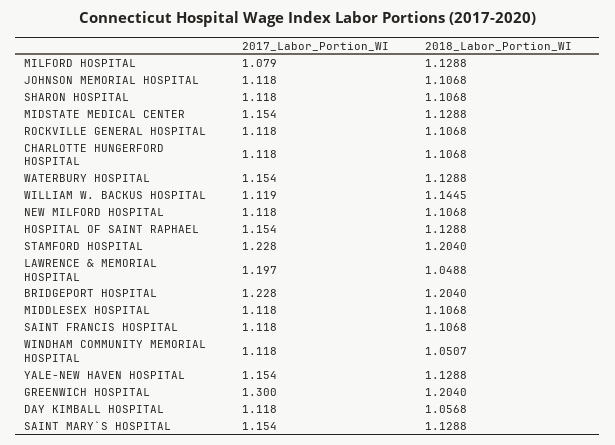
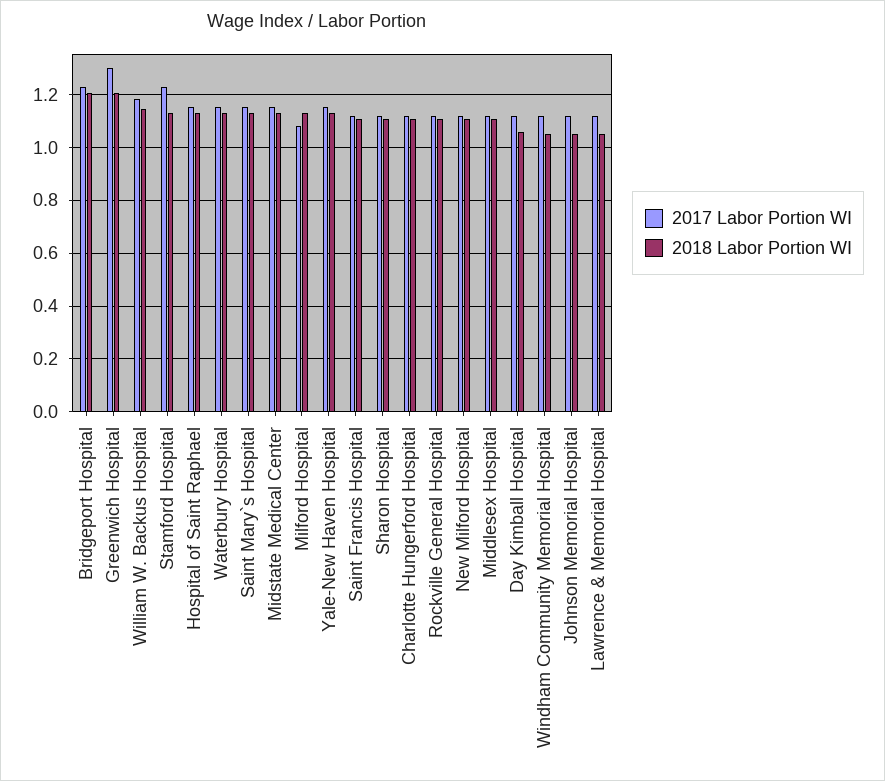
2018_Labor_Portion_WI, JOHNSON MEMORIAL HOSPITAL: 1.1068 -> 1.05
2017_Labor_Portion_WI, WILLIAM W. BACKUS HOSPITAL: 1.119 -> 1.175
2018_Labor_Portion_WI, STAMFORD HOSPITAL: 1.204 -> 1.125
2017_Labor_Portion_WI, LAWRENCE & MEMORIAL HOSPITAL: 1.197 -> 1.125

